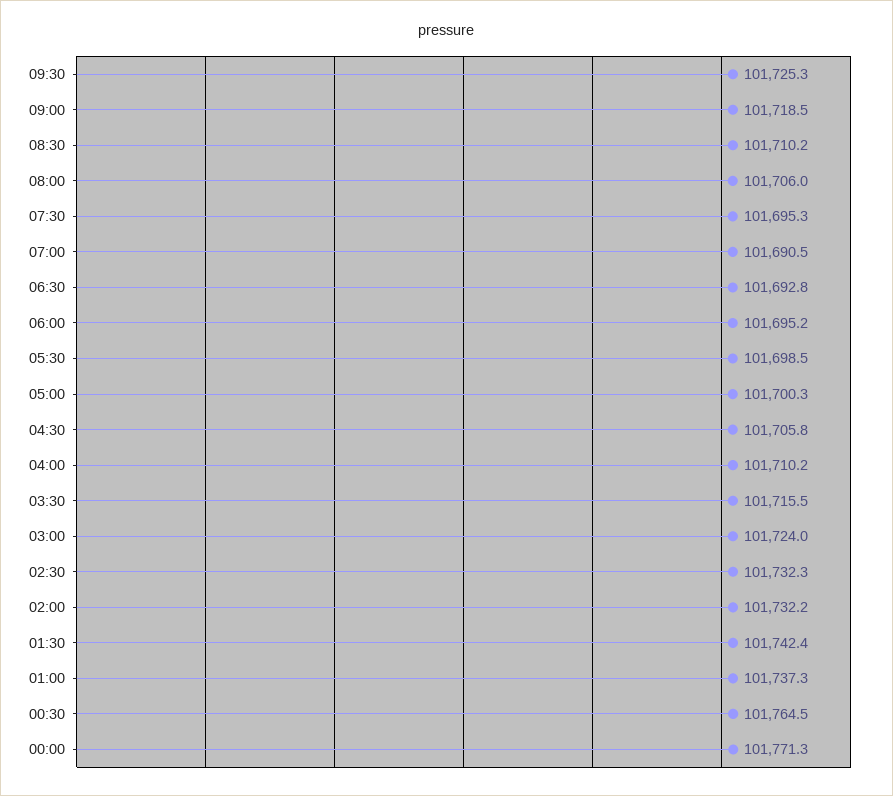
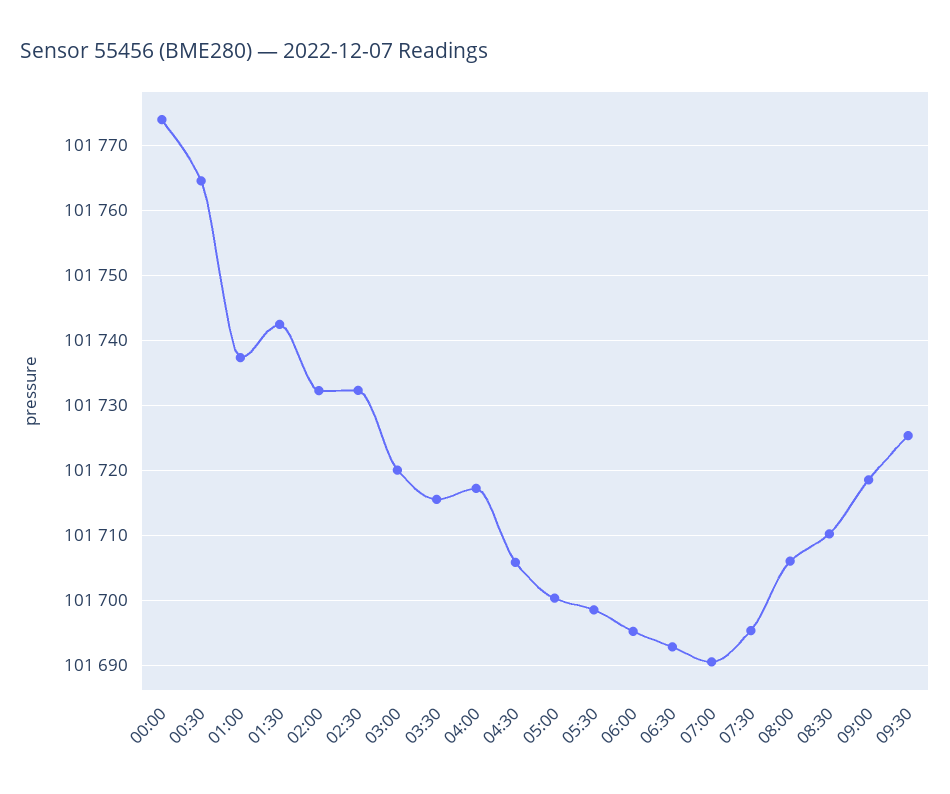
04:00: 101710.2 -> 101717
03:00: 101724 -> 101720
00:00: 101771.3 -> 101774

